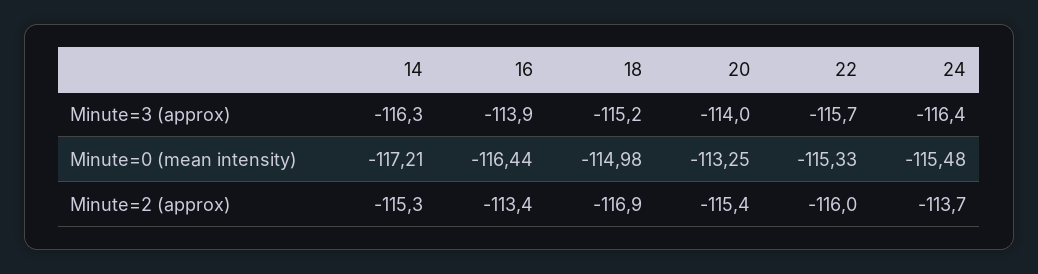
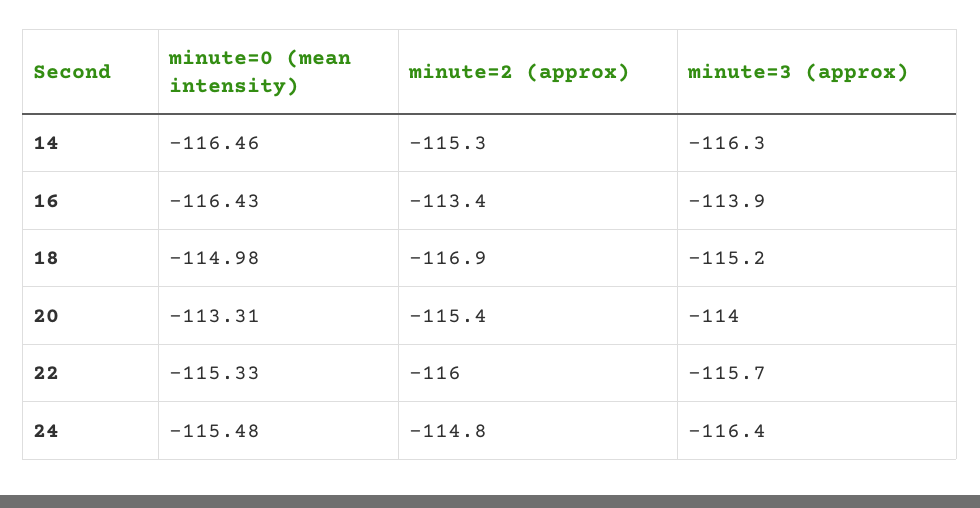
14, Minute=0 (mean intensity): -117.21 -> -116.46
16, Minute=0 (mean intensity): -116.44 -> -116.43
20, Minute=0 (mean intensity): -113.25 -> -113.31
24, Minute=2 (approx): -113.7 -> -114.8

